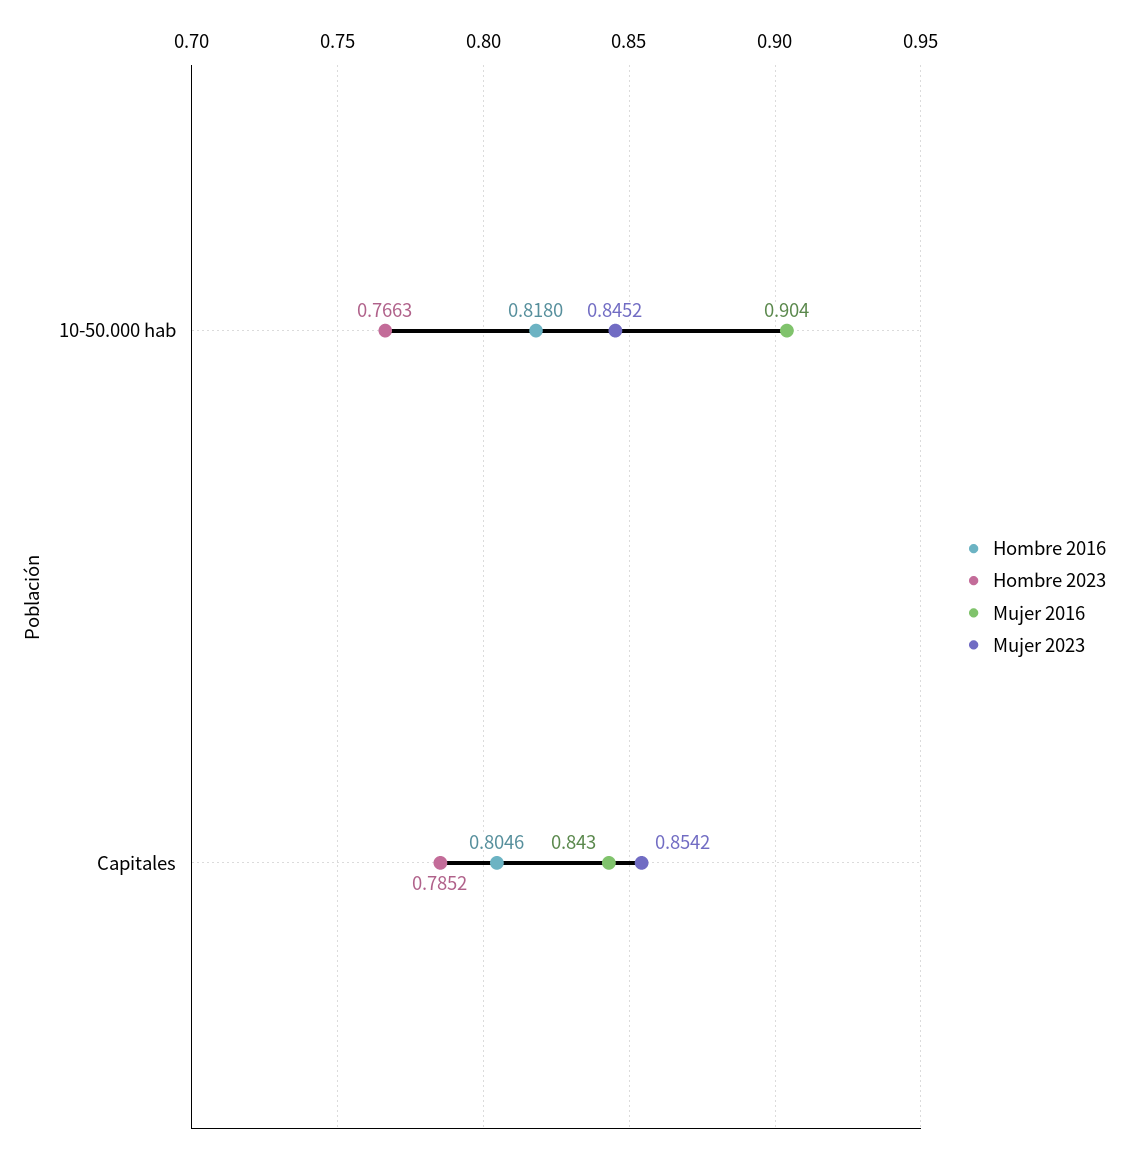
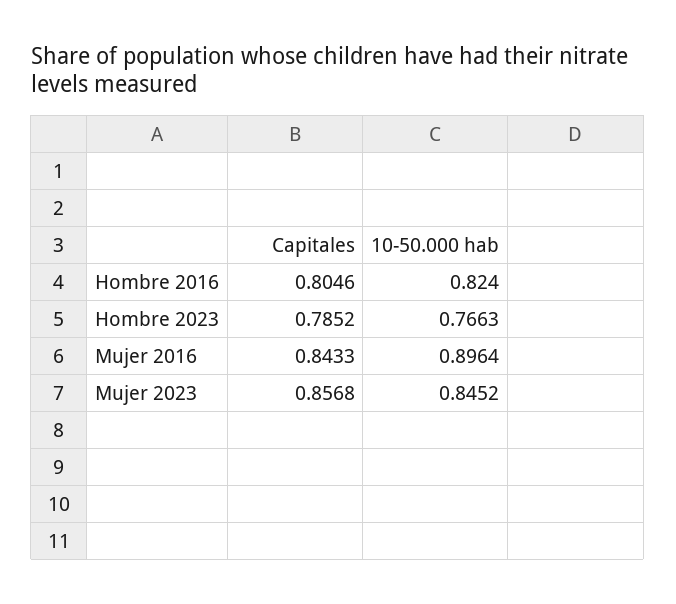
Hombre 2016, 10-50.000 hab: 0.818 -> 0.824
Mujer 2016, 10-50.000 hab: 0.904 -> 0.8964
Mujer 2023, Capitales: 0.8542 -> 0.8568

